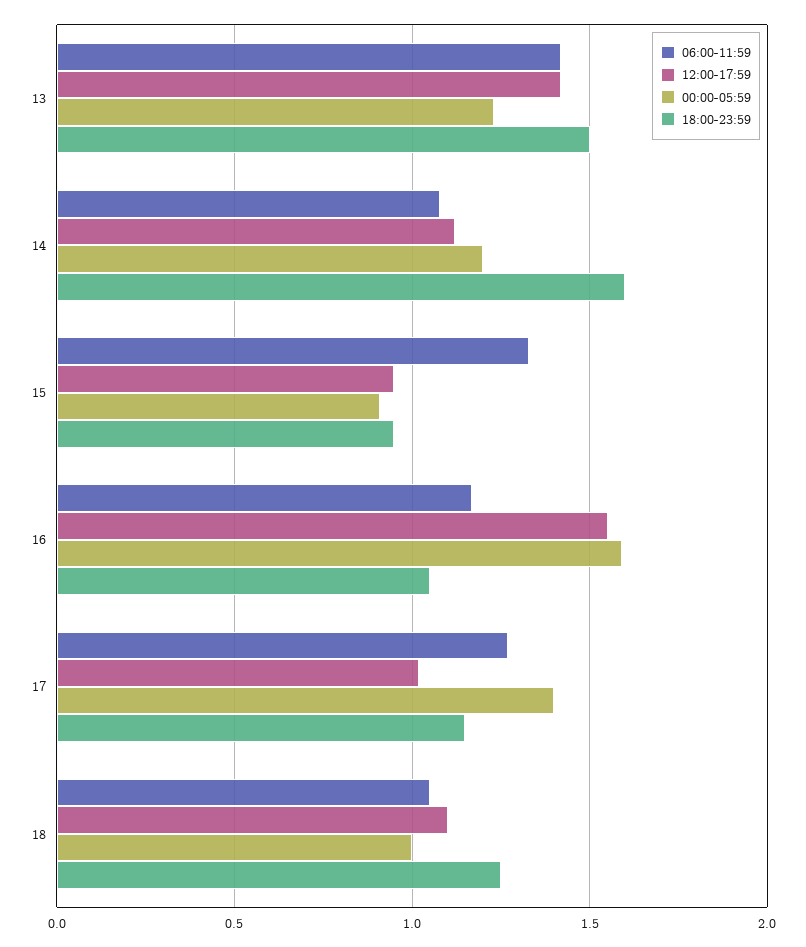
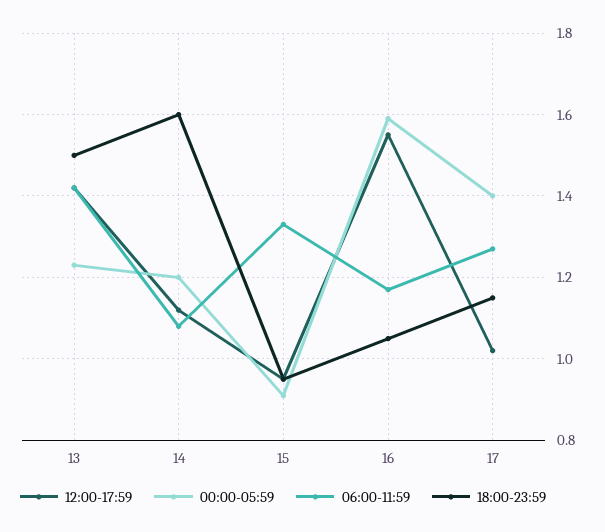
06:00-11:59, 18: 1.05 -> none
12:00-17:59, 18: 1.1 -> none
00:00-05:59, 18: 1 -> none
18:00-23:59, 18: 1.25 -> none

